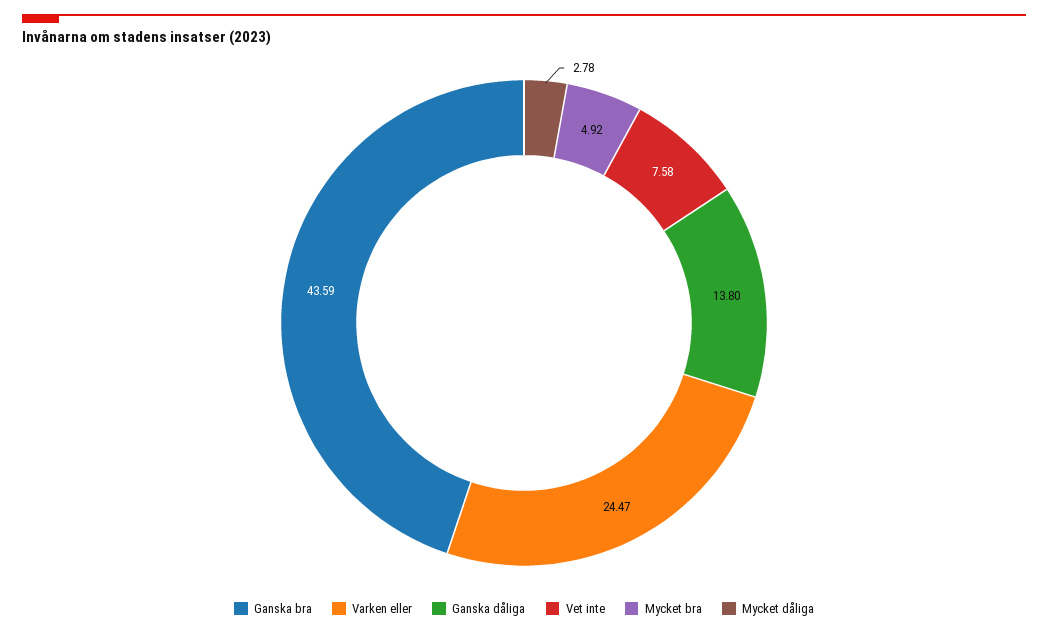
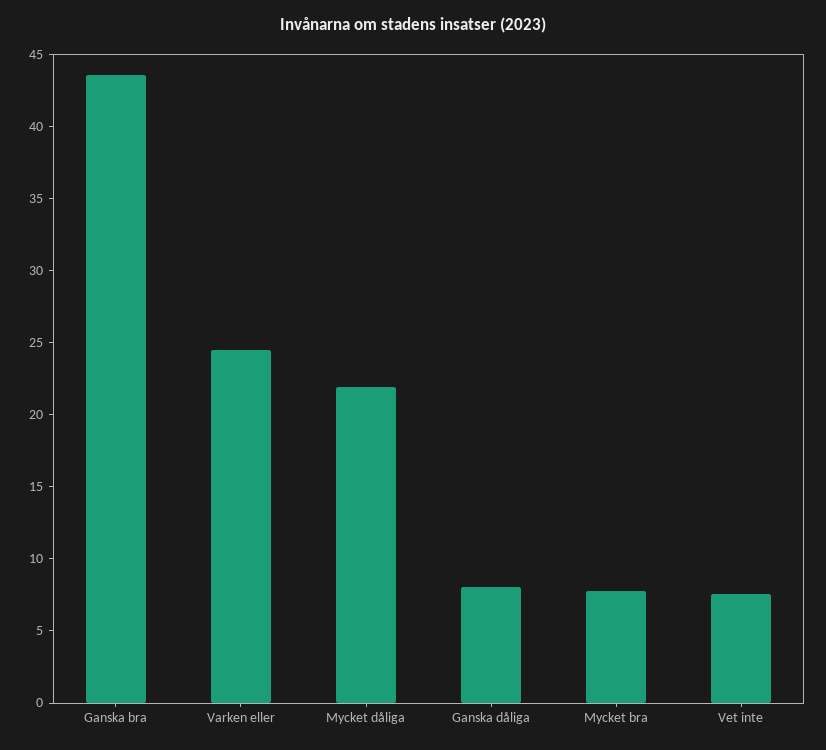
Ganska dåliga: 13.8 -> 8
Mycket bra: 4.92 -> 8
Mycket dåliga: 2.78 -> 22

